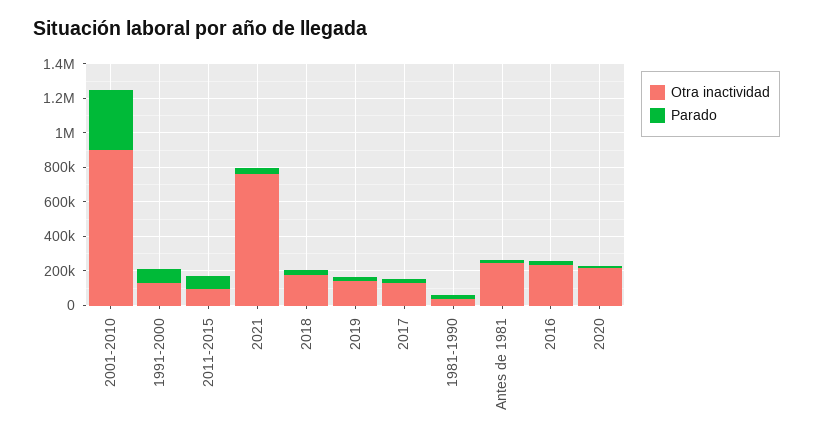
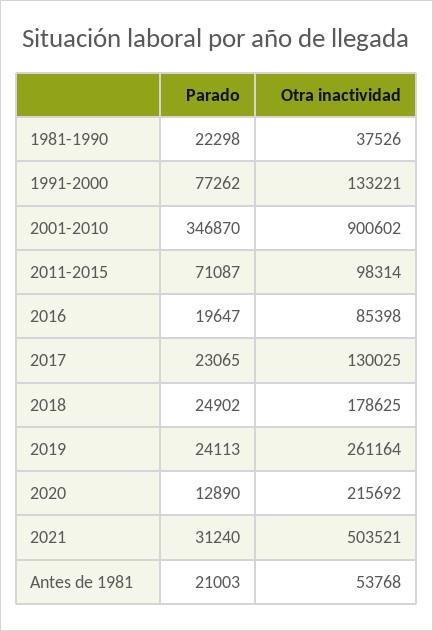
Otra inactividad, 2021: 750000 -> 503521
Otra inactividad, 2019: 150000 -> 261164
Otra inactividad, Antes de 1981: 250000 -> 53768
Otra inactividad, 2016: 250000 -> 85398

